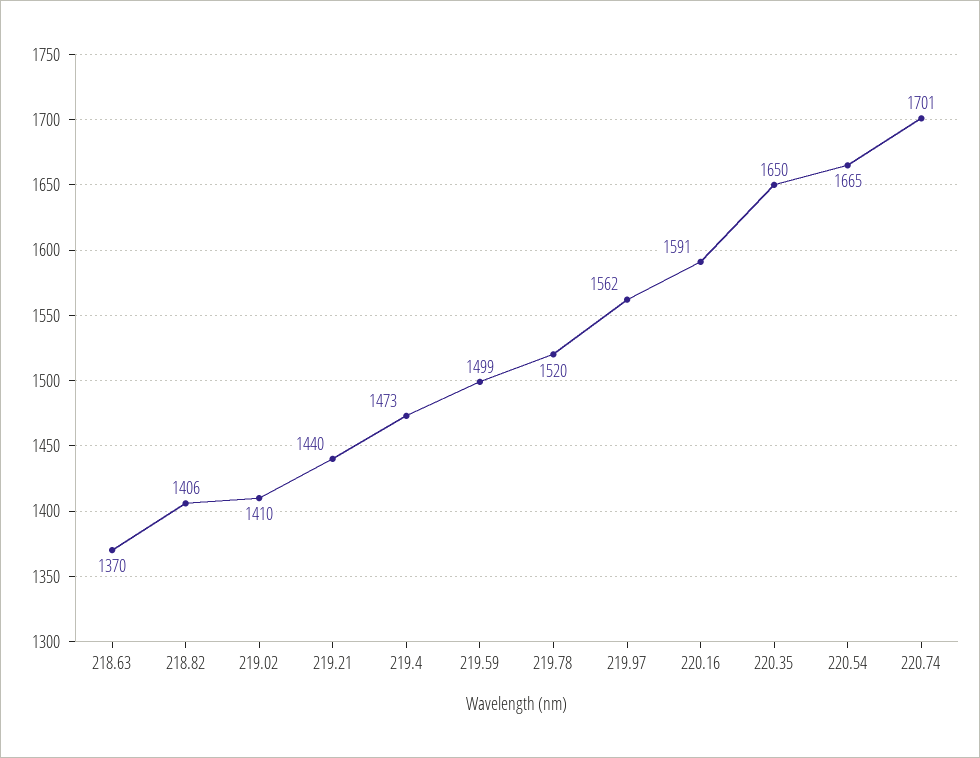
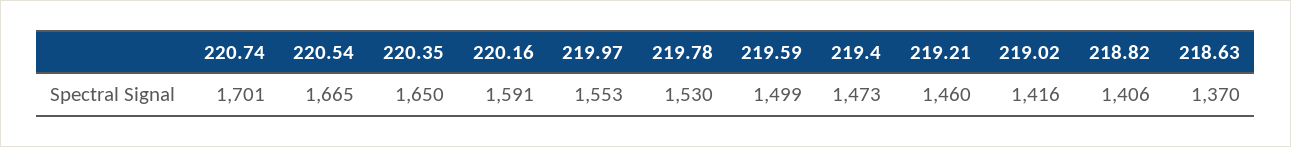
219.02: 1410 -> 1416
219.21: 1440 -> 1460
219.78: 1520 -> 1530
219.97: 1562 -> 1553

